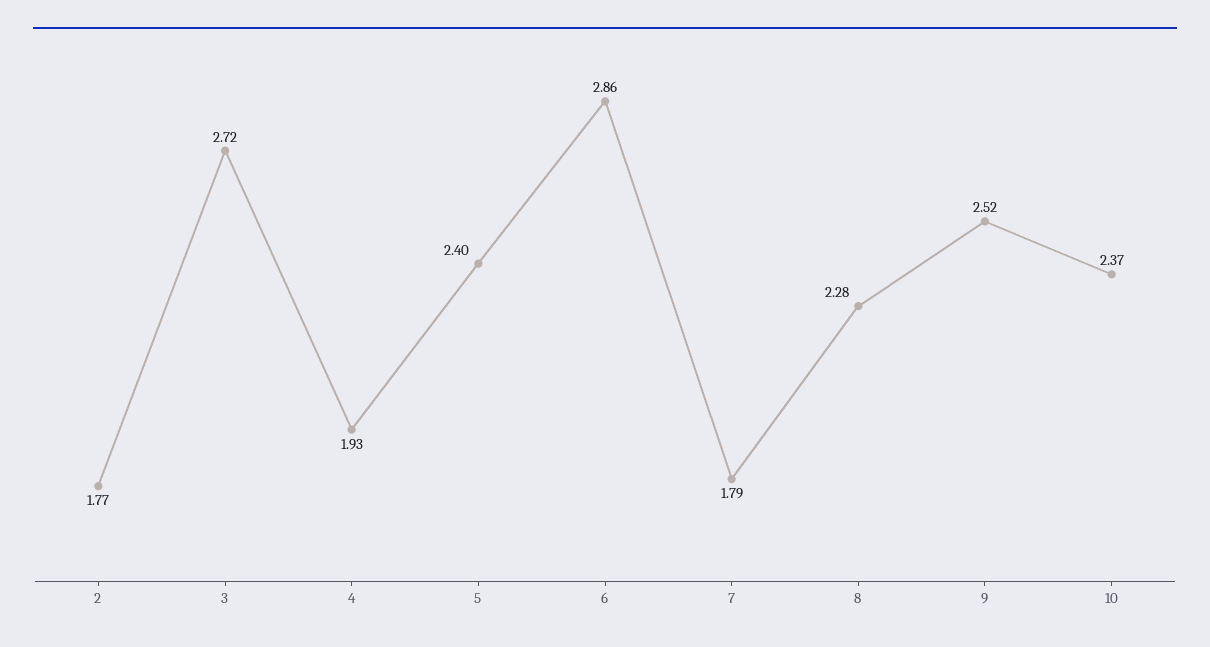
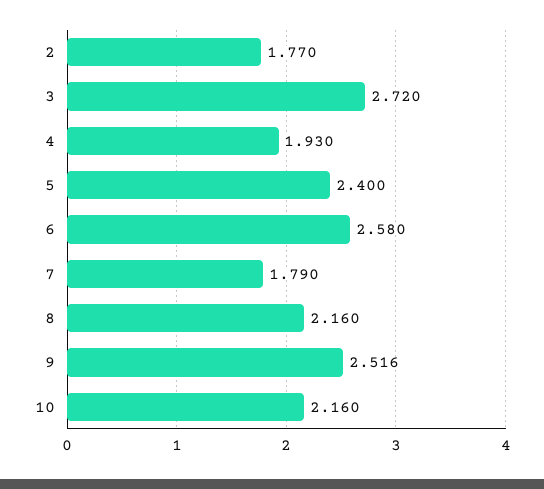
6: 2.86 -> 2.58
8: 2.28 -> 2.16
10: 2.37 -> 2.16

